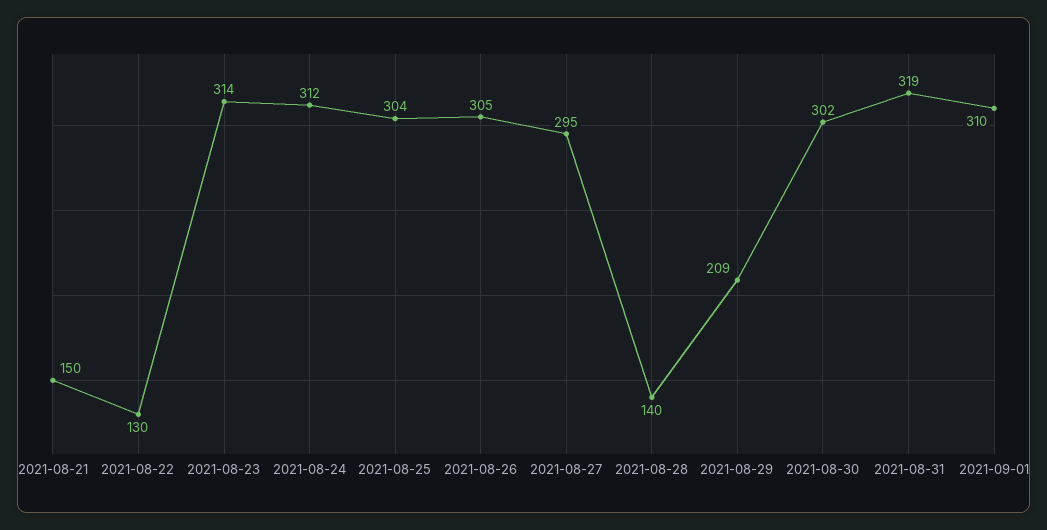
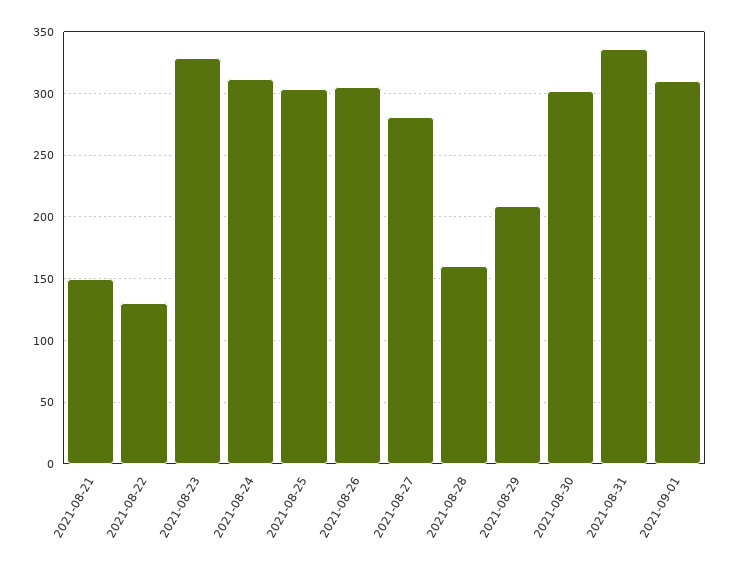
2021-08-23: 314 -> 330
2021-08-27: 295 -> 280
2021-08-28: 140 -> 160
2021-08-31: 319 -> 335

